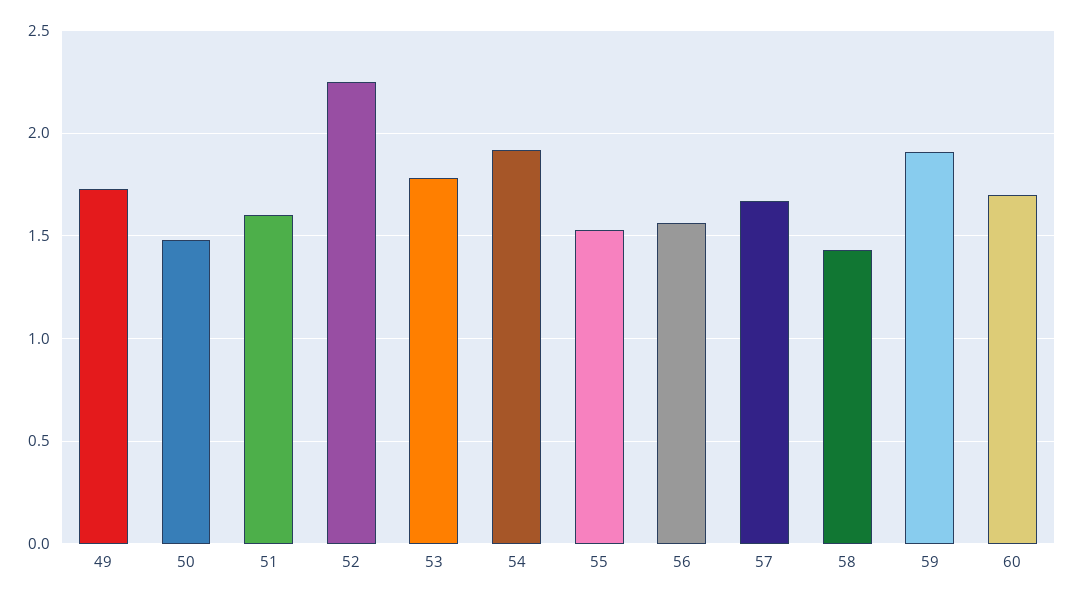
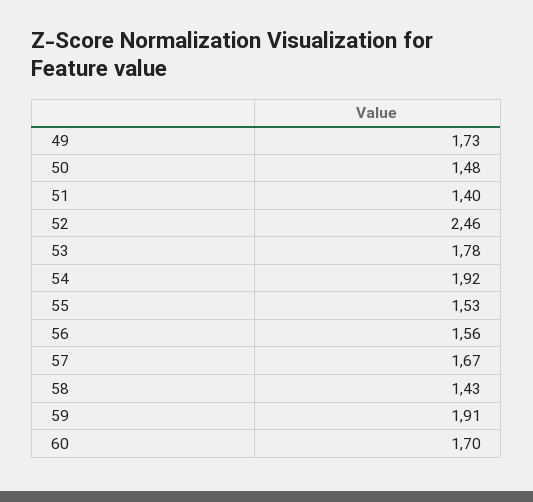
51: 1.6 -> 1.4
52: 2.25 -> 2.46

